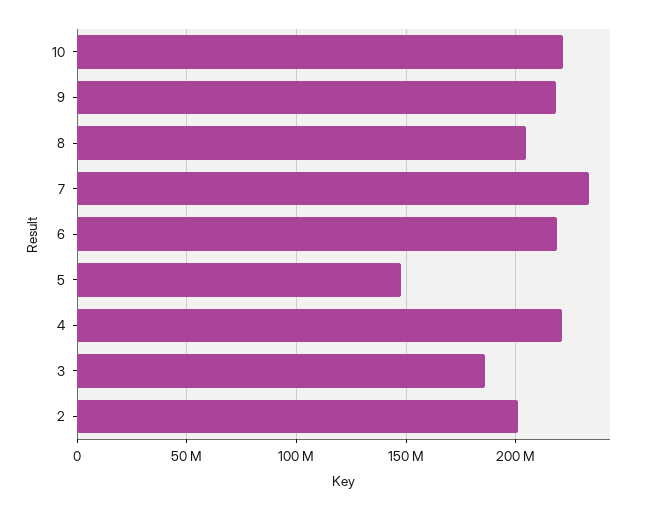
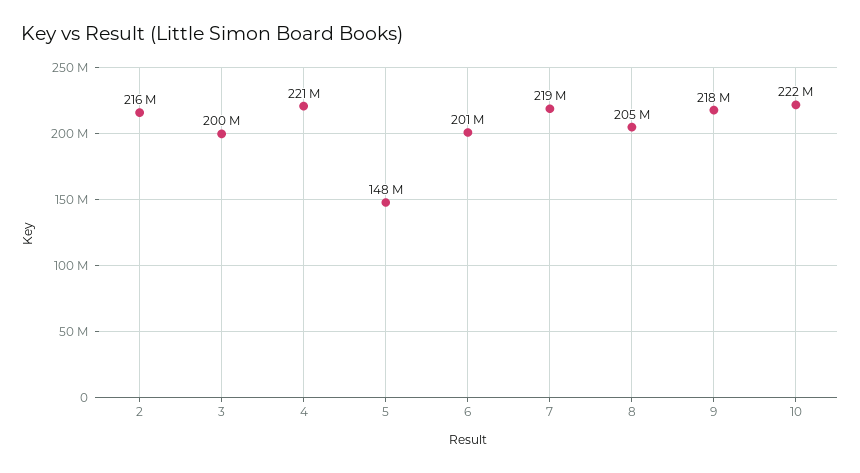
7: 235000000 -> 219000000
6: 220000000 -> 201000000
3: 185000000 -> 200000000
2: 200000000 -> 216000000

